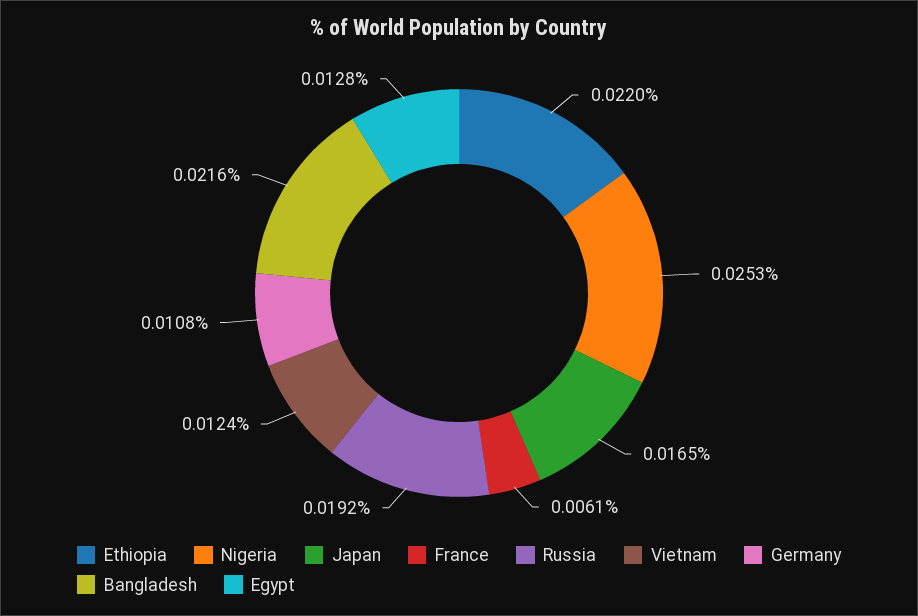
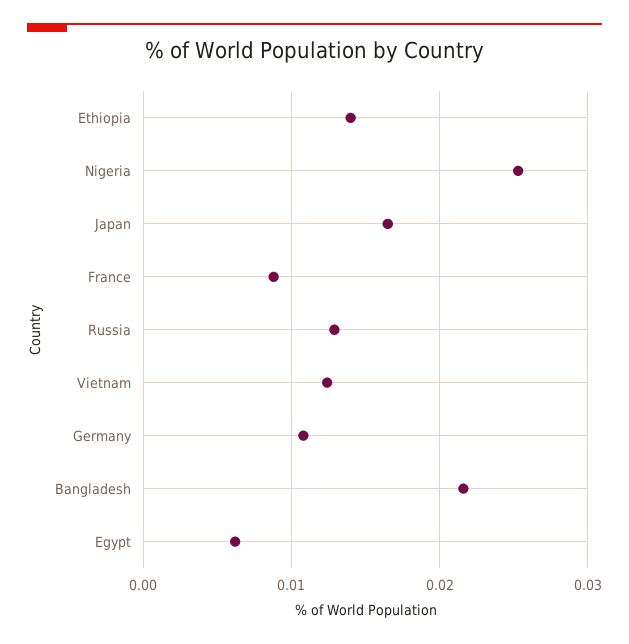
Ethiopia: 0.022 -> 0.014
France: 0.0061 -> 0.009
Russia: 0.0192 -> 0.013
Egypt: 0.0128 -> 0.006

